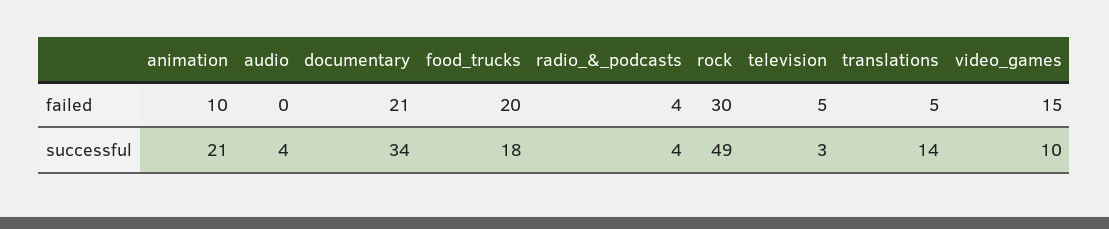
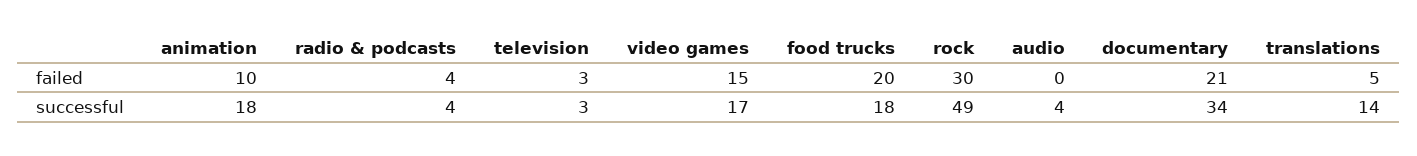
television, failed: 5 -> 3
animation, successful: 21 -> 18
video_games, successful: 10 -> 17

